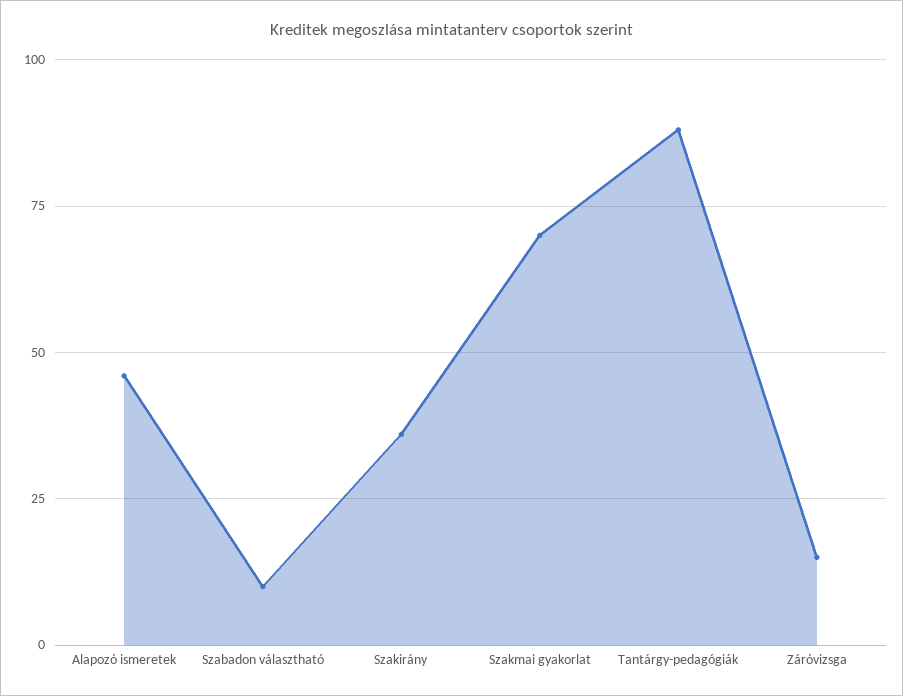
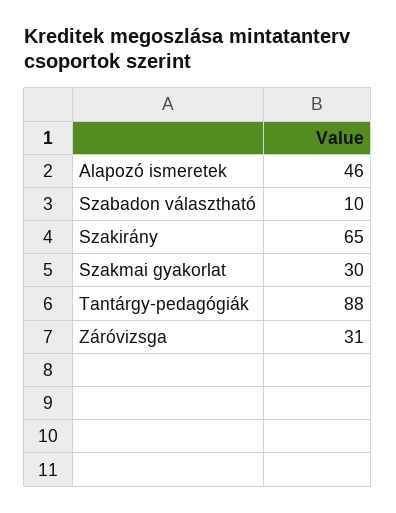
Szakirány: 35 -> 65
Szakmai gyakorlat: 70 -> 30
Záróvizsga: 15 -> 31

